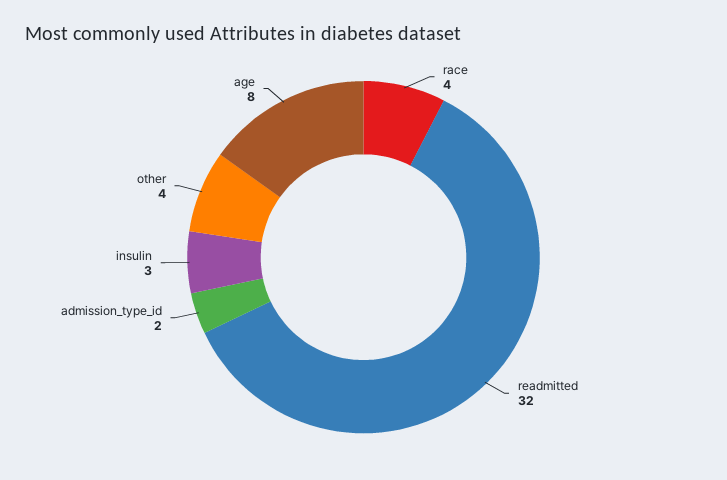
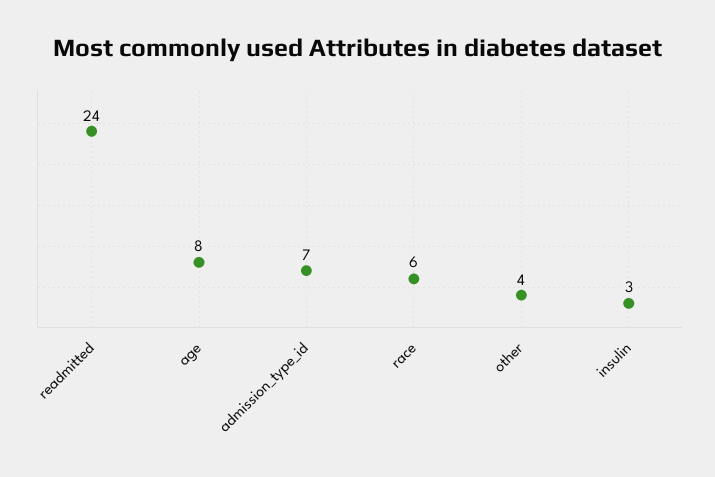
race: 4 -> 6
readmitted: 32 -> 24
admission_type_id: 2 -> 7

